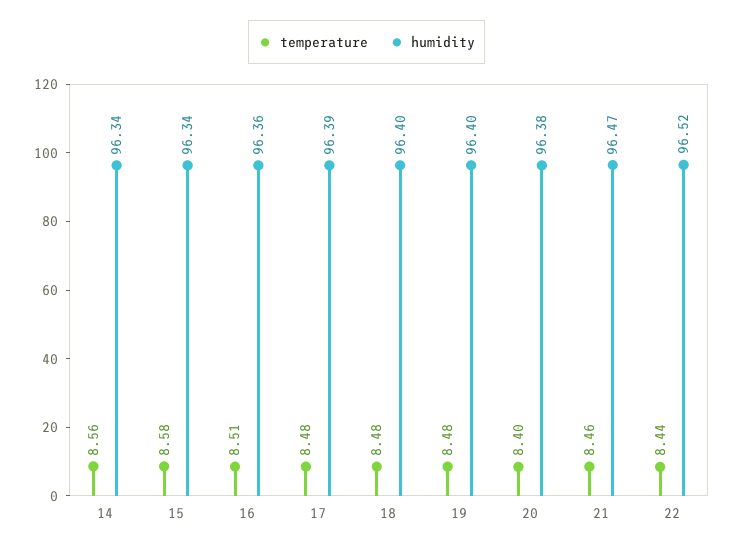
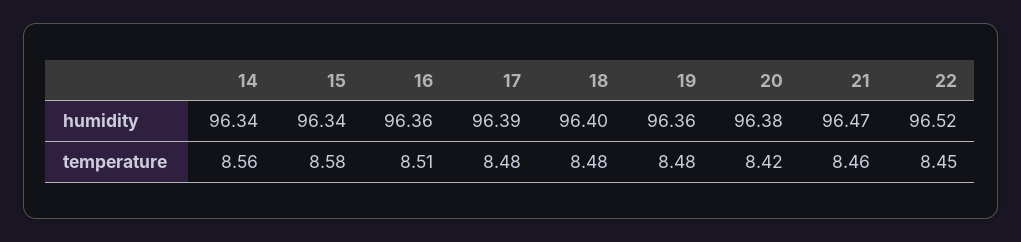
humidity, 19: 96.4 -> 96.36
temperature, 20: 8.4 -> 8.42
temperature, 22: 8.44 -> 8.45

